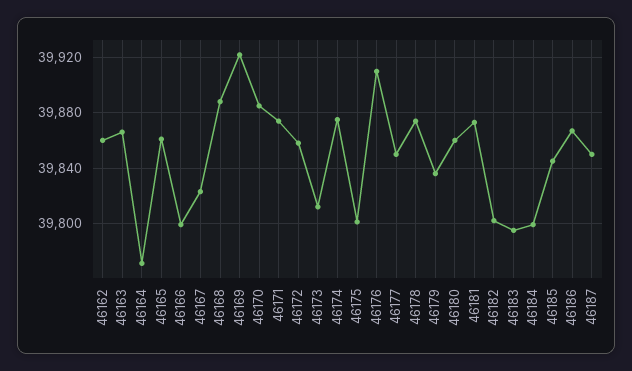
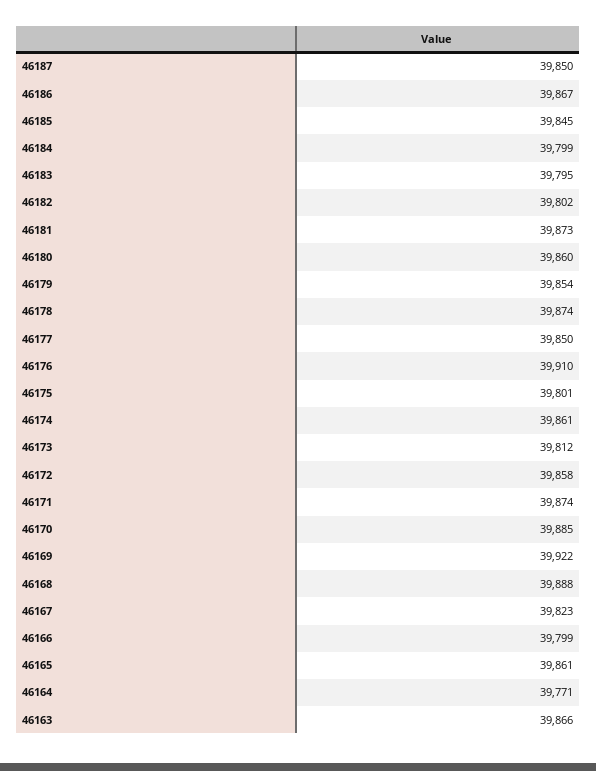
46162: 39860 -> none
46174: 39875 -> 39861
46179: 39835 -> 39854

